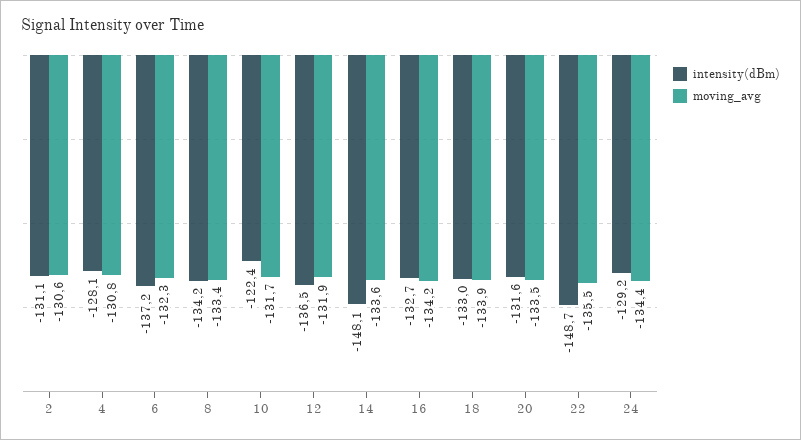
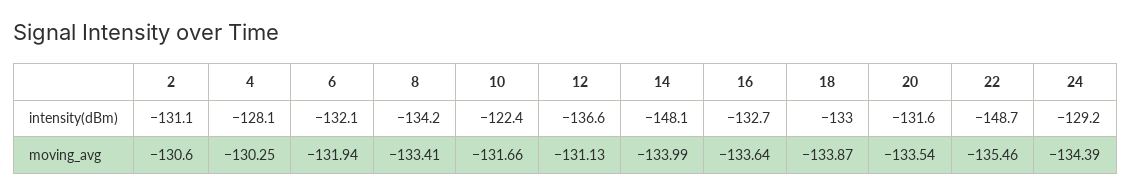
moving_avg, 4: -130.8 -> -130.25
intensity(dBm), 6: -137.2 -> -132.1
moving_avg, 6: -132.3 -> -131.94
intensity(dBm), 12: -136.5 -> -136.6
moving_avg, 12: -131.9 -> -131.13
moving_avg, 14: -133.6 -> -133.99
moving_avg, 16: -134.2 -> -133.64

